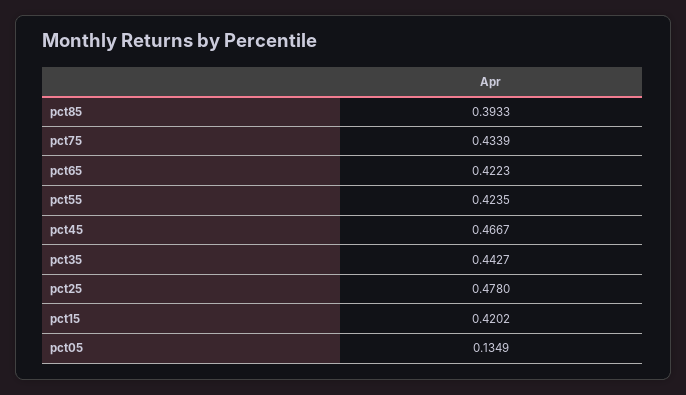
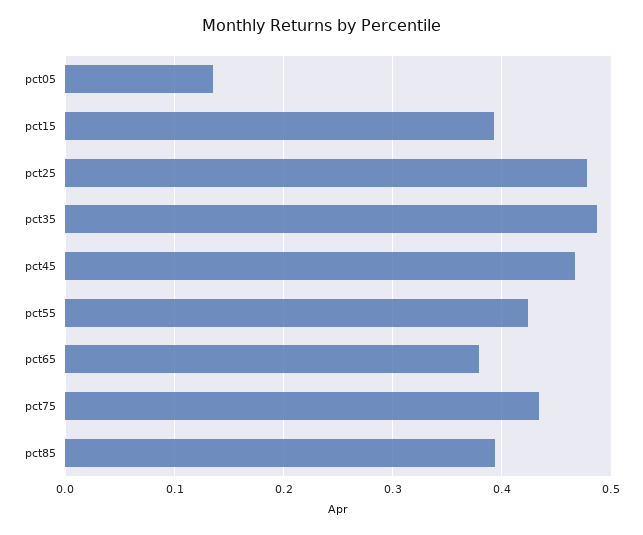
pct65: 0.4223 -> 0.38
pct35: 0.4427 -> 0.49
pct15: 0.4202 -> 0.39

